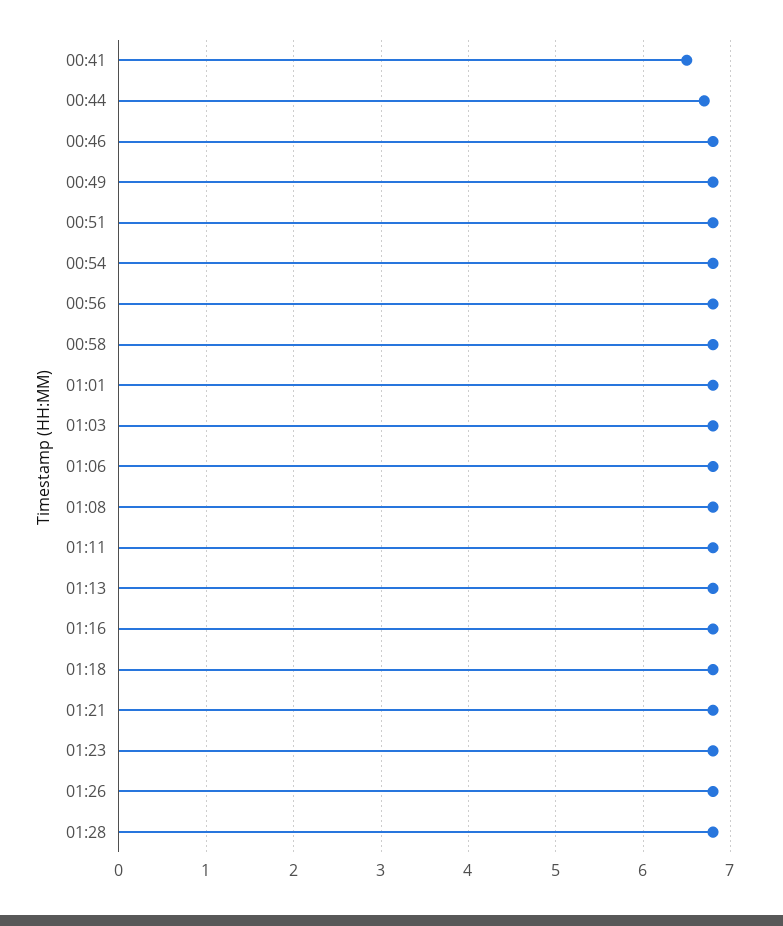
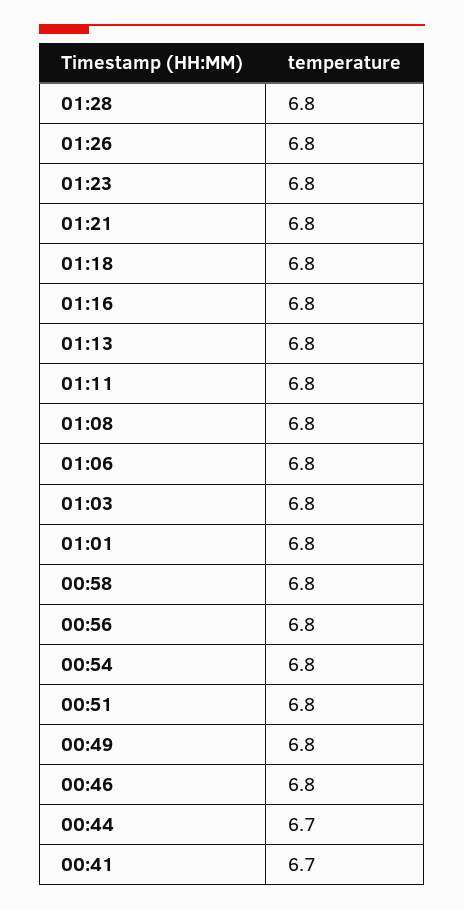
00:41: 6.5 -> 6.7

